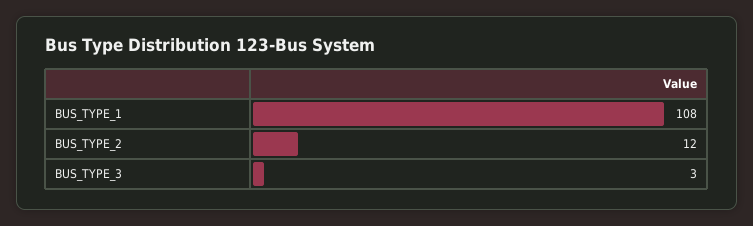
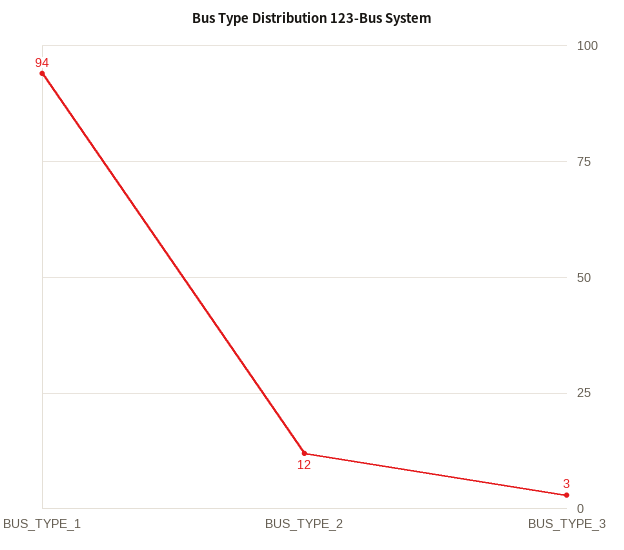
BUS_TYPE_1: 108 -> 94

